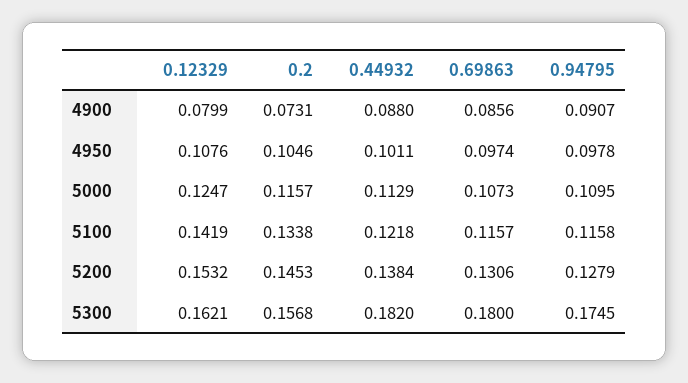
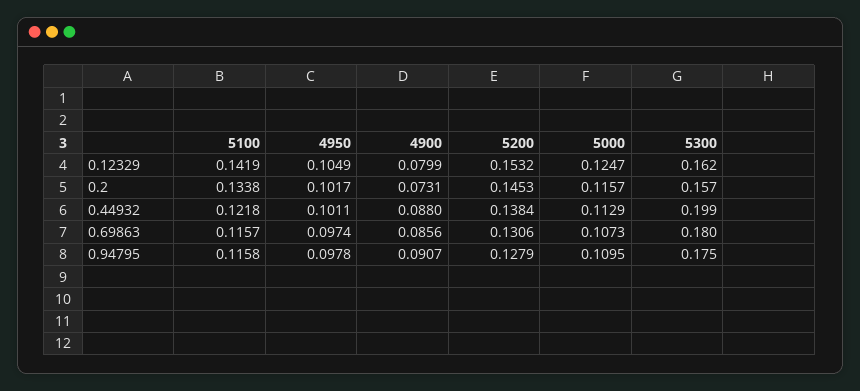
0.12329, 4950: 0.1076 -> 0.1049
0.2, 4950: 0.1046 -> 0.1017
0.44932, 5300: 0.182 -> 0.199

